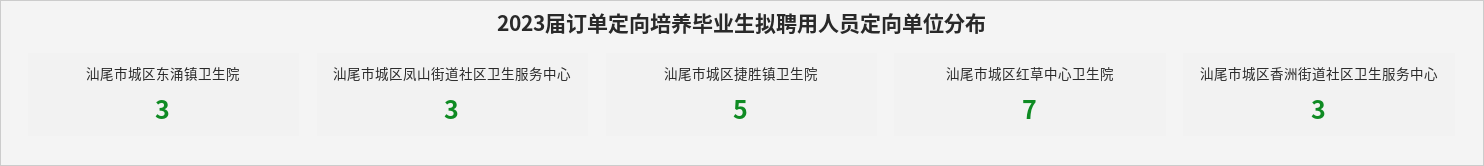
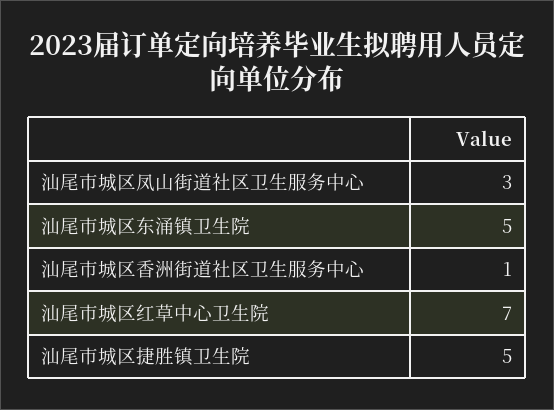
汕尾市城区东涌镇卫生院: 3 -> 5
汕尾市城区香洲街道社区卫生服务中心: 3 -> 1

